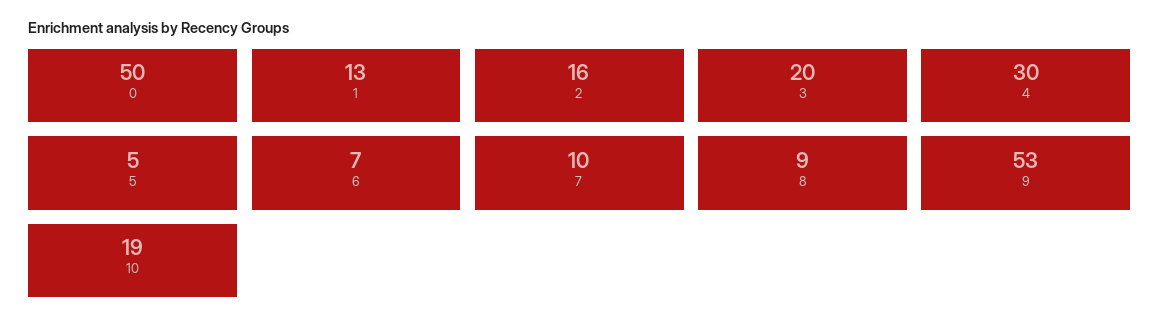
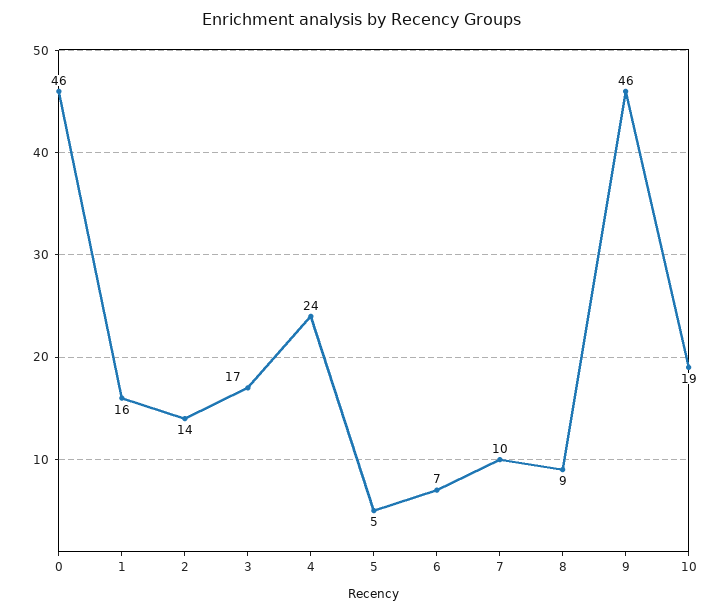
0: 50 -> 46
1: 13 -> 16
2: 16 -> 14
3: 20 -> 17
4: 30 -> 24
9: 53 -> 46

